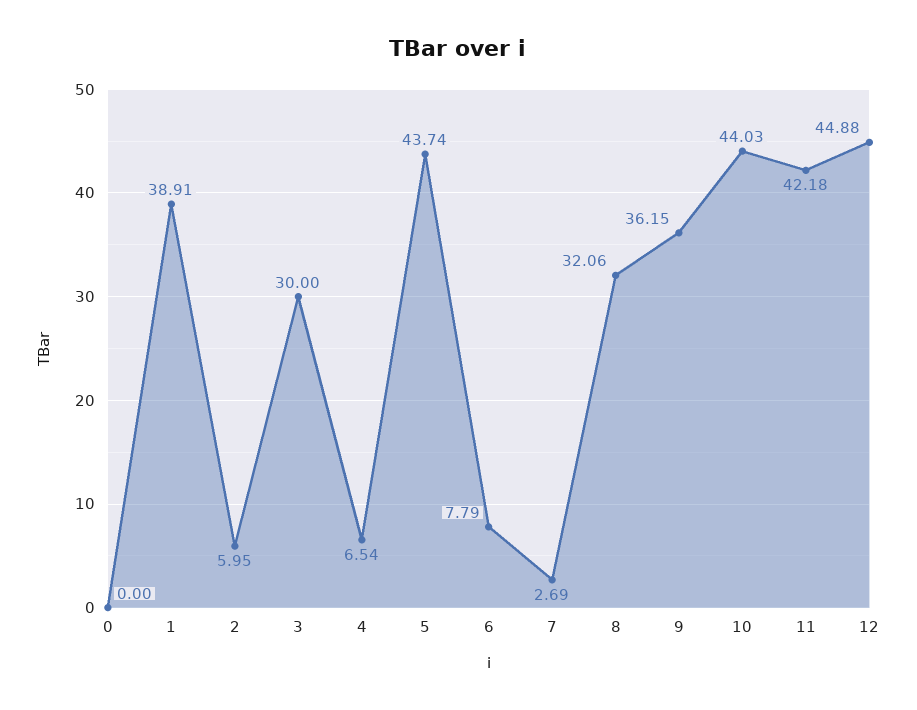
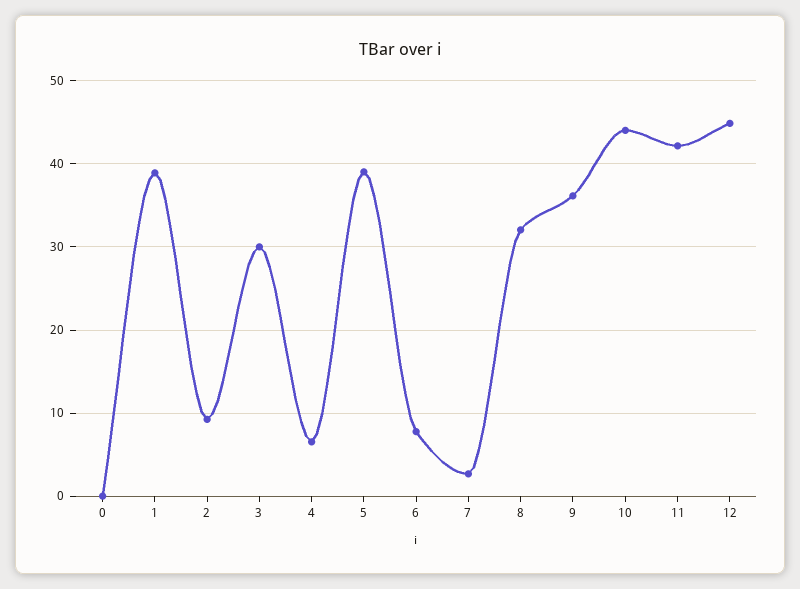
2: 5.95 -> 9
5: 43.74 -> 39

